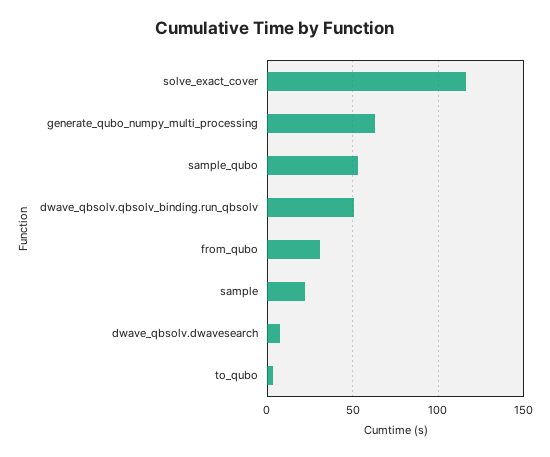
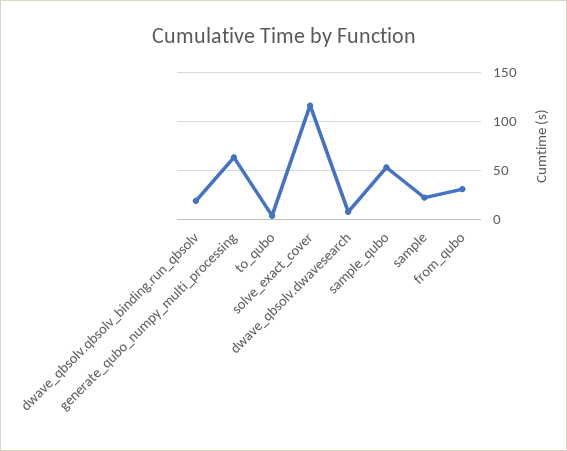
dwave_qbsolv.qbsolv_binding.run_qbsolv: 50 -> 20

